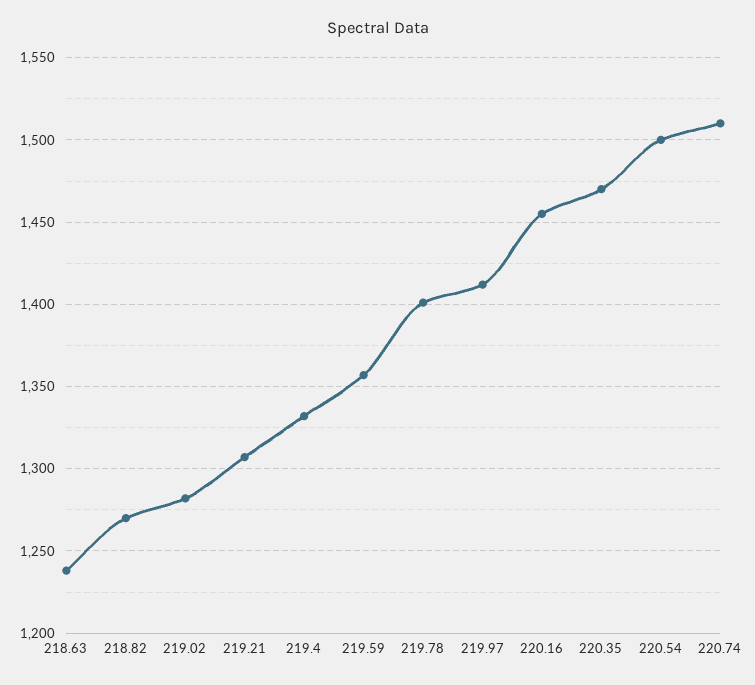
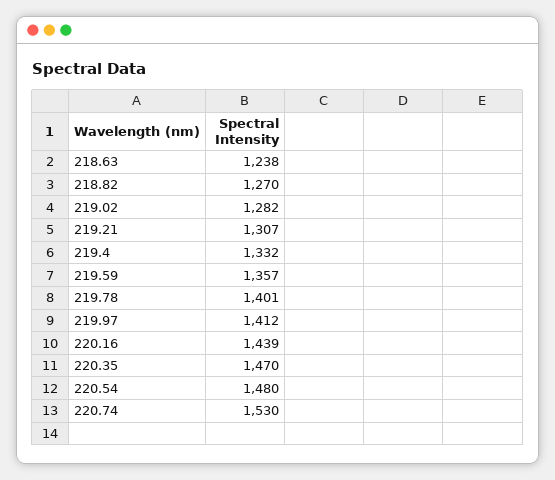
220.16: 1455 -> 1439
220.54: 1500 -> 1480
220.74: 1510 -> 1530

